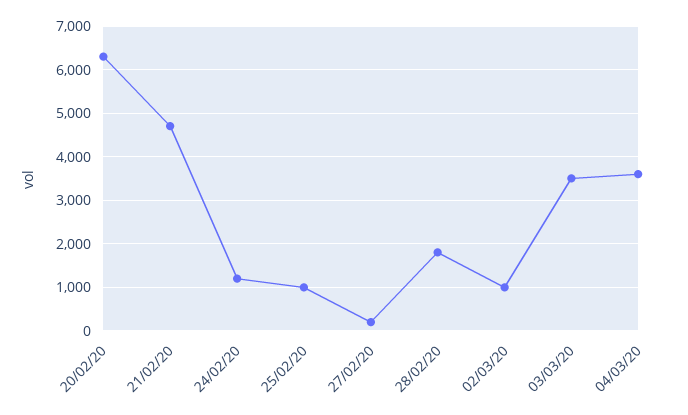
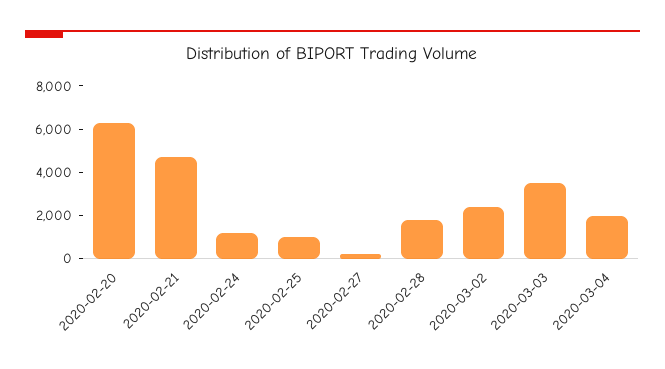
02/03/20: 1000 -> 2500
04/03/20: 3600 -> 2000

